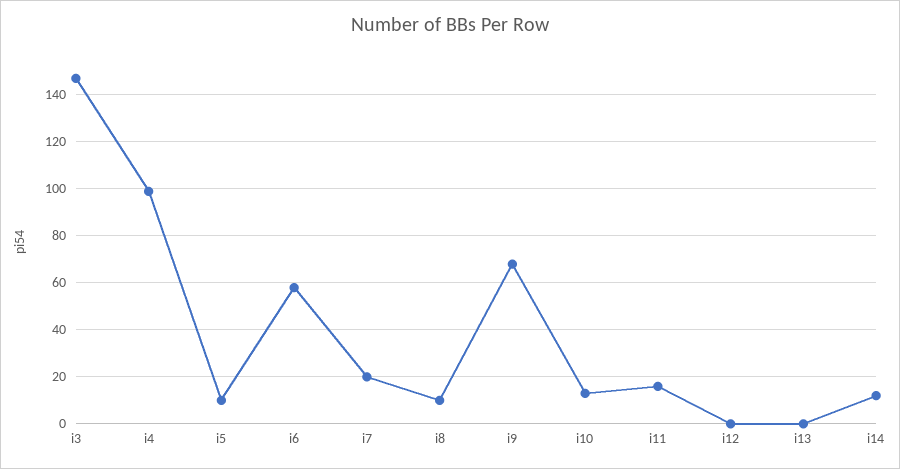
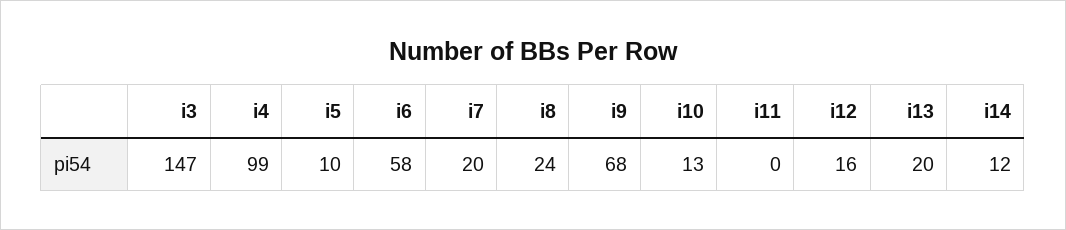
i8: 10 -> 24
i11: 15 -> 0
i12: 0 -> 16
i13: 0 -> 20

